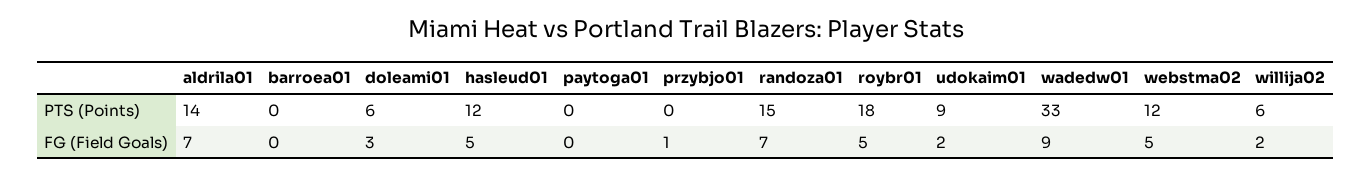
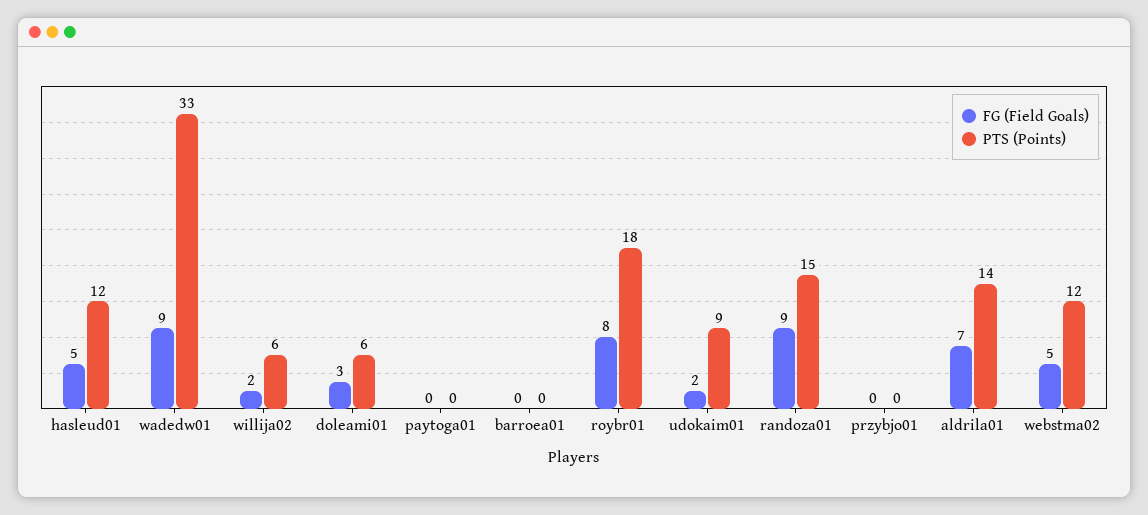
FG (Field Goals), przybjo01: 1 -> 0
FG (Field Goals), randoza01: 7 -> 9
FG (Field Goals), roybr01: 5 -> 8

